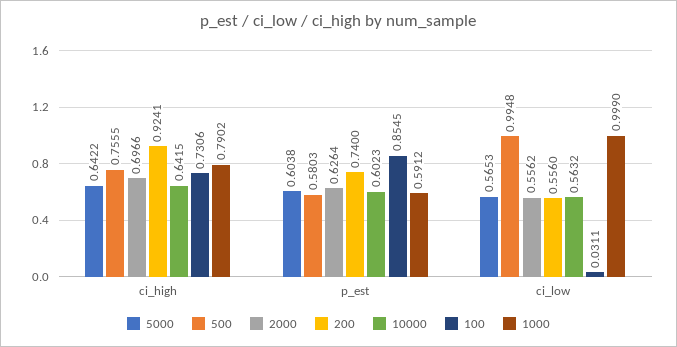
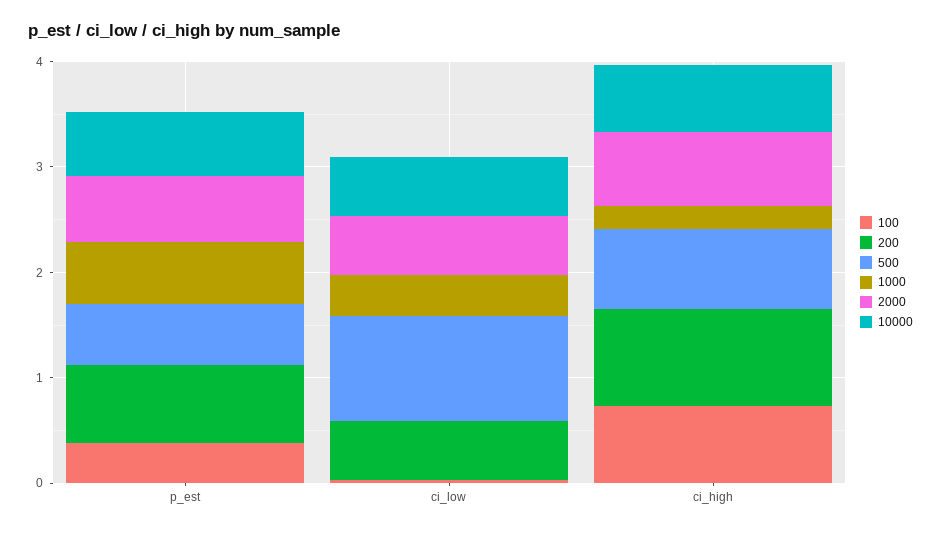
5000, ci_high: 0.6422 -> none
1000, ci_high: 0.7902 -> 0.2
5000, p_est: 0.6038 -> none
100, p_est: 0.8545 -> 0.4
5000, ci_low: 0.5653 -> none
1000, ci_low: 0.999 -> 0.4

